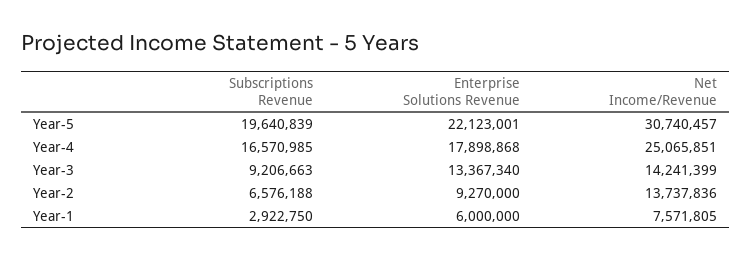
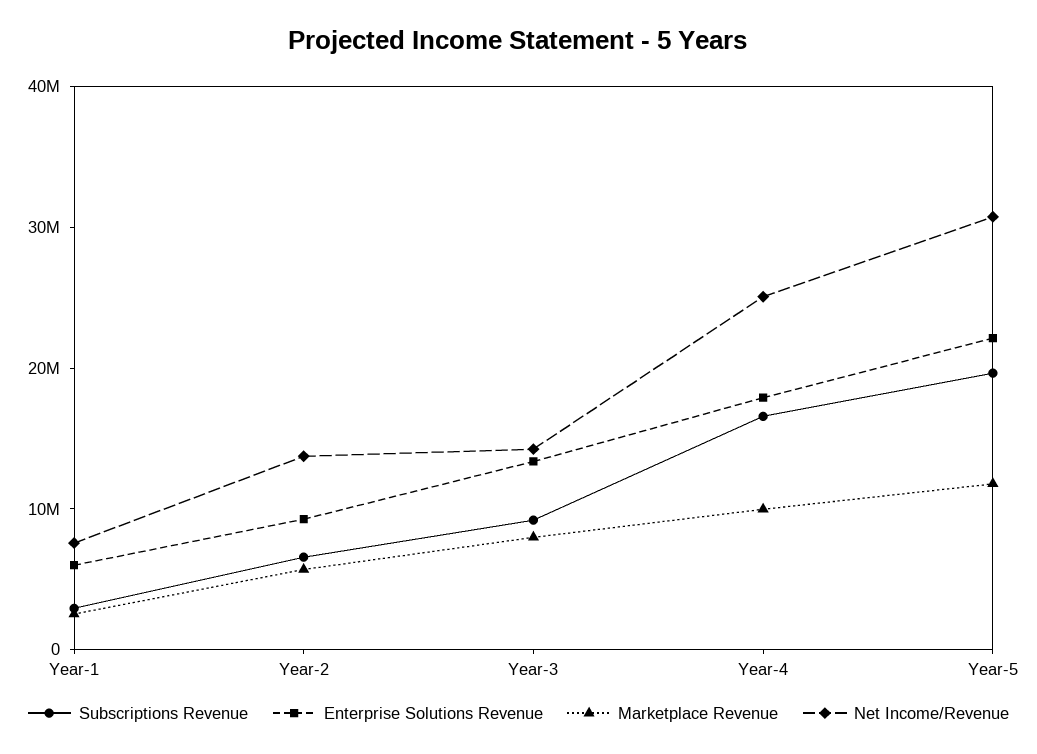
Marketplace Revenue, Year-1: none -> 2000000
Marketplace Revenue, Year-2: none -> 6000000
Marketplace Revenue, Year-3: none -> 8000000
Marketplace Revenue, Year-4: none -> 10000000
Marketplace Revenue, Year-5: none -> 12000000

